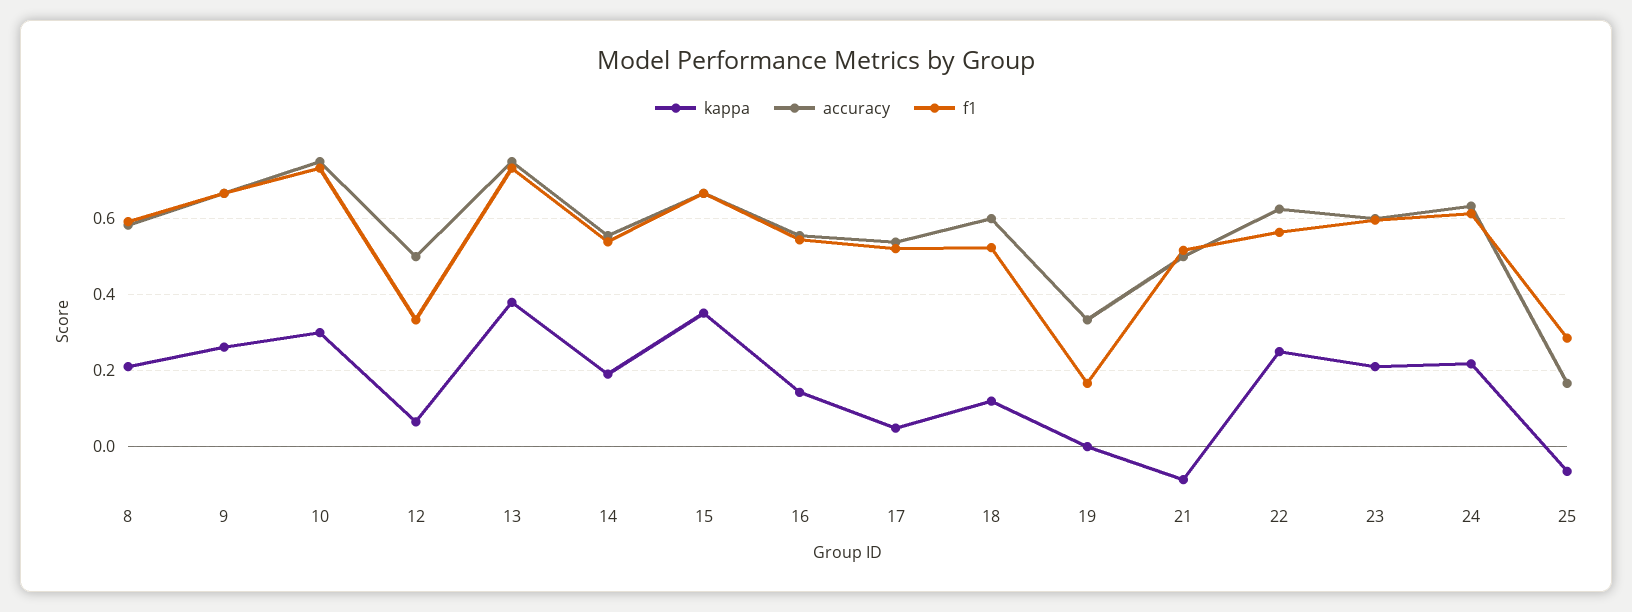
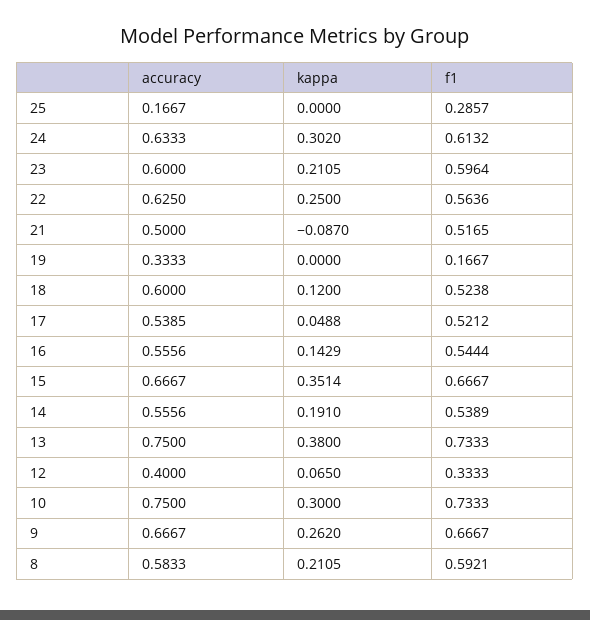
accuracy, 12: 0.5 -> 0.4
kappa, 24: 0.22 -> 0.302
kappa, 25: -0.06 -> 0

